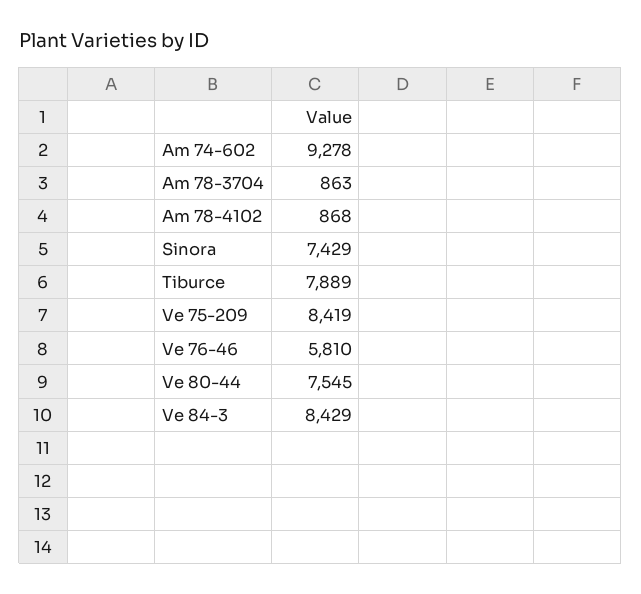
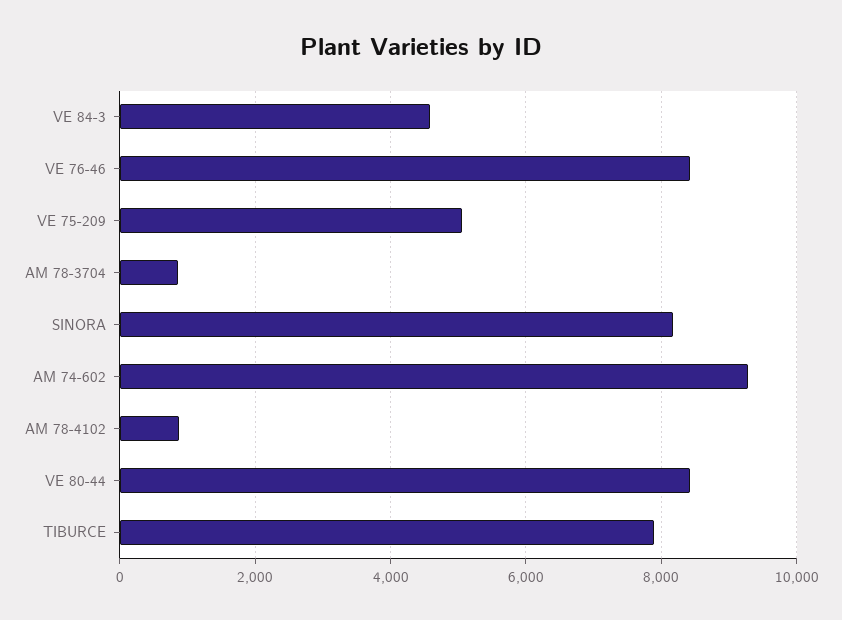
Sinora: 7429 -> 8200
Ve 75-209: 8419 -> 5000
Ve 76-46: 5810 -> 8400
Ve 80-44: 7545 -> 8400
Ve 84-3: 8429 -> 4600

